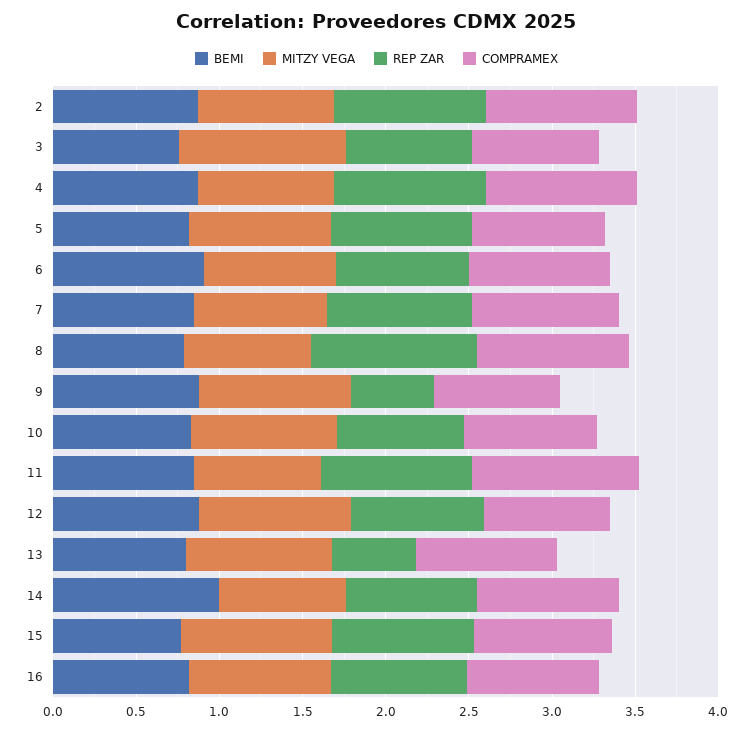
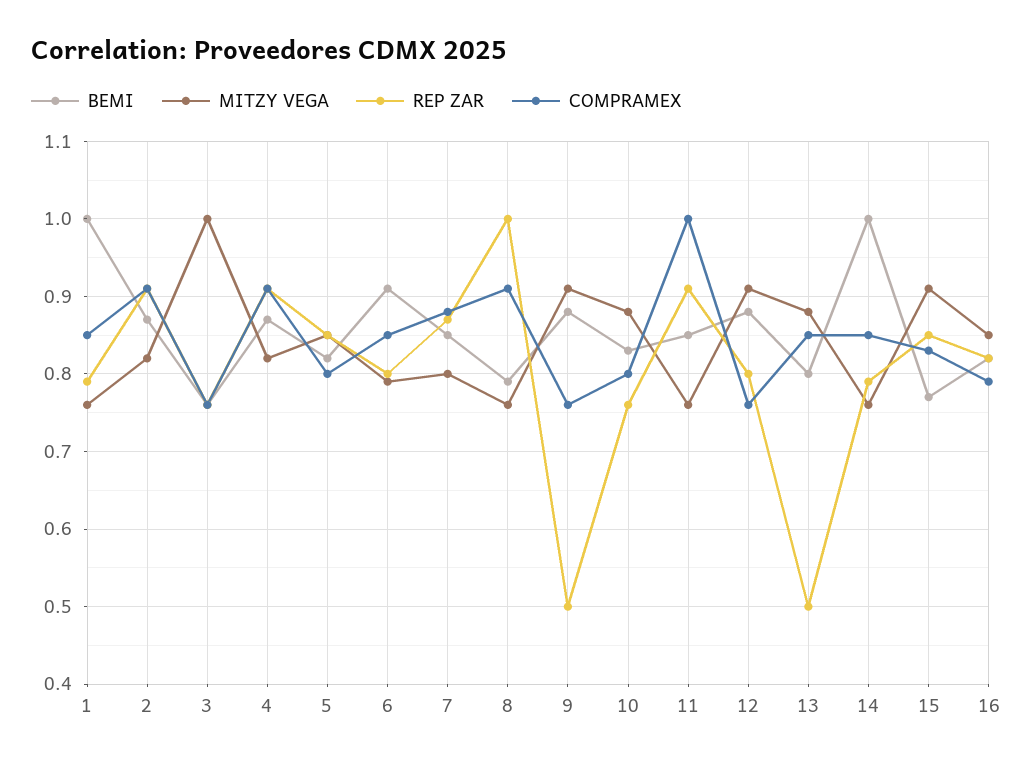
BEMI, 1: none -> 1
MITZY VEGA, 1: none -> 0.76
REP ZAR, 1: none -> 0.79
COMPRAMEX, 1: none -> 0.85

